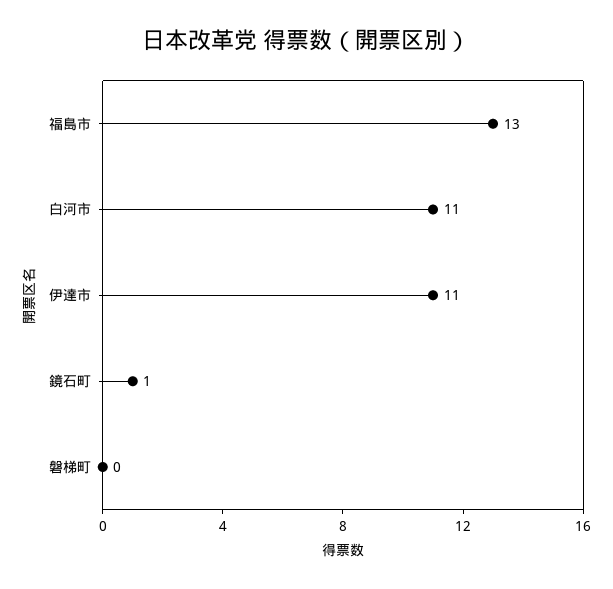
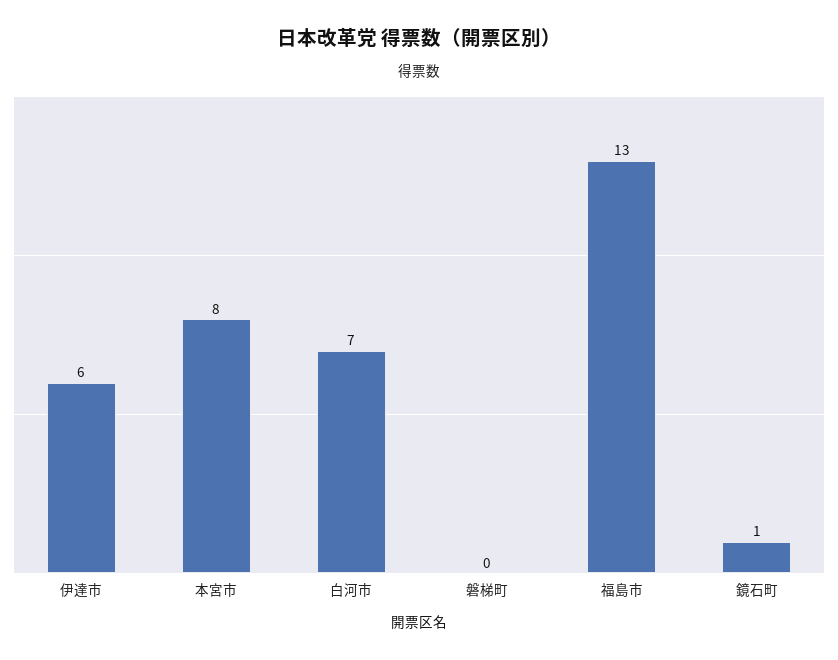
白河市: 11 -> 7
伊達市: 11 -> 6
本宮市: none -> 8

